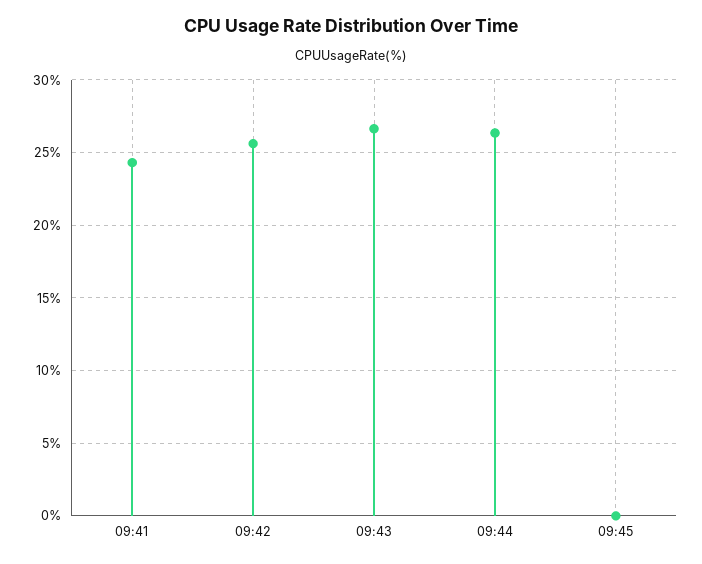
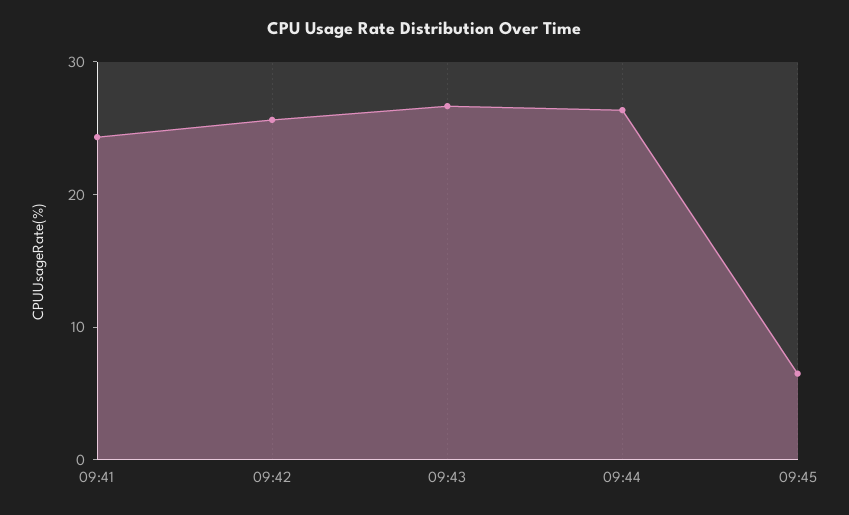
09:45: 0 -> 6

